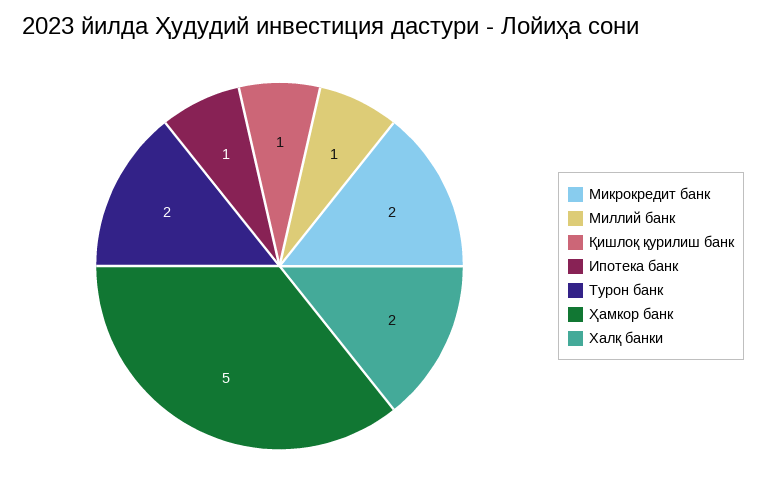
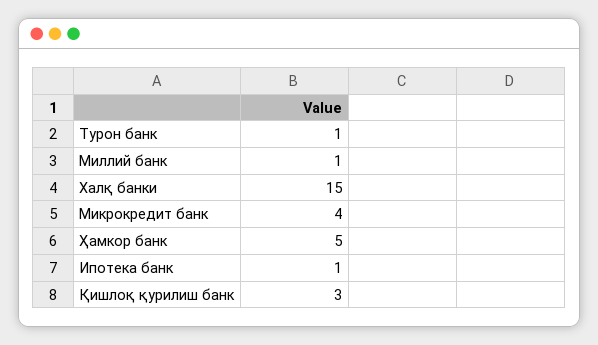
Микрокредит банк: 2 -> 4
Қишлоқ қурилиш банк: 1 -> 3
Турон банк: 2 -> 1
Халқ банки: 2 -> 15

